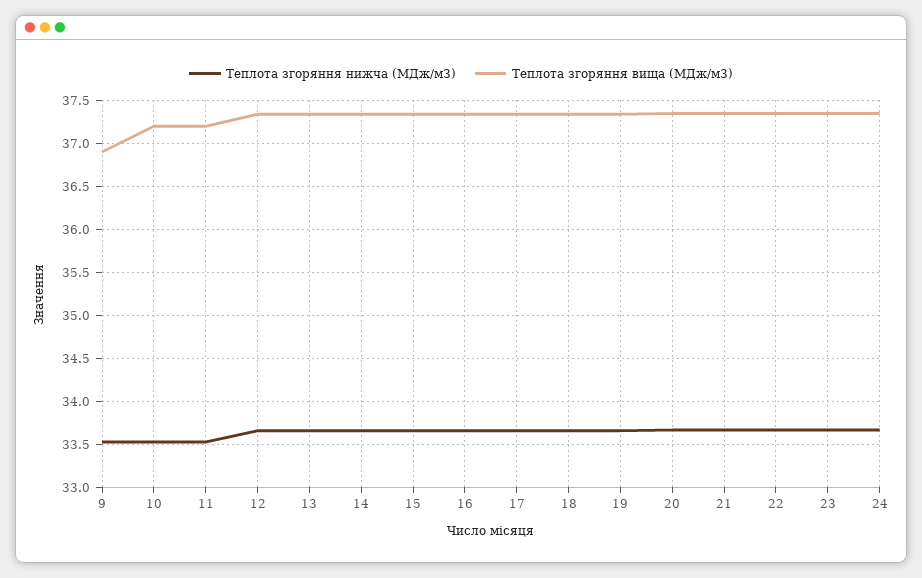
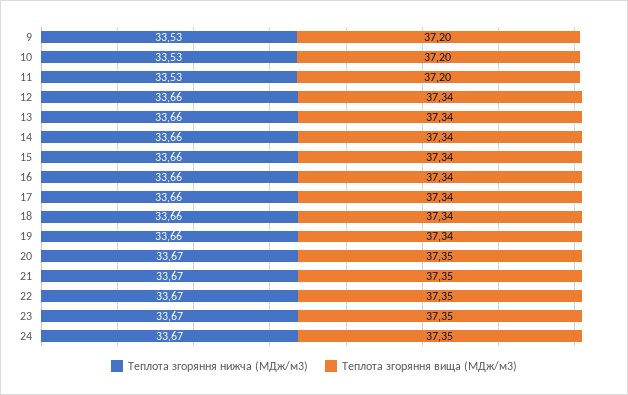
Теплота згоряння вища (МДж/м3), 9: 36.9 -> 37.2

